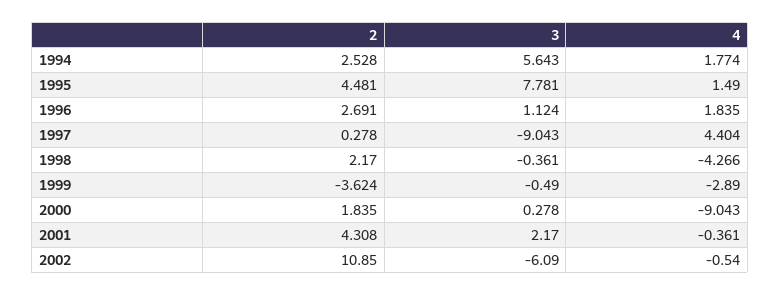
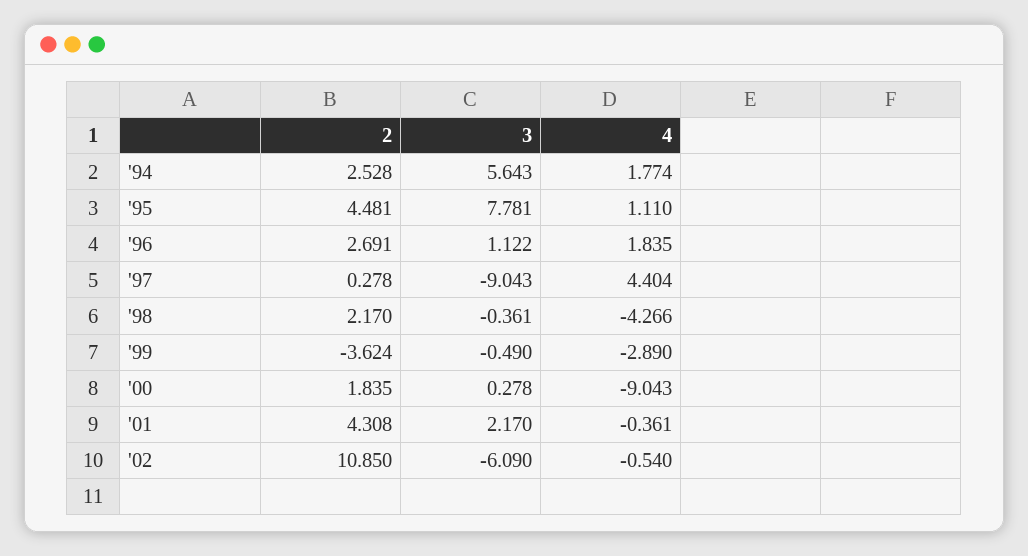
4, 1995: 1.49 -> 1.11
3, 1996: 1.124 -> 1.122

